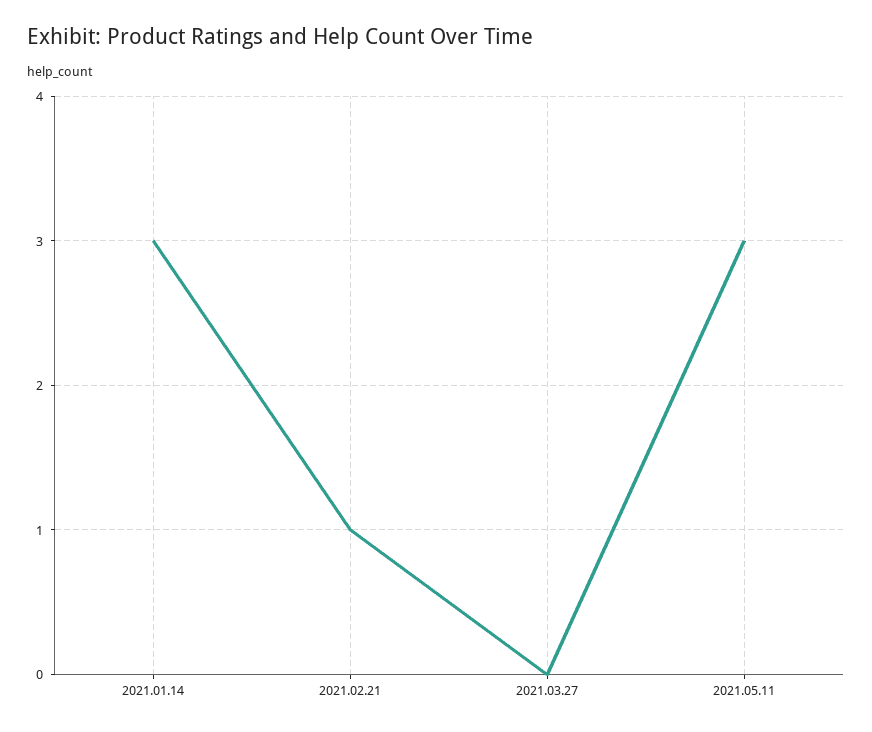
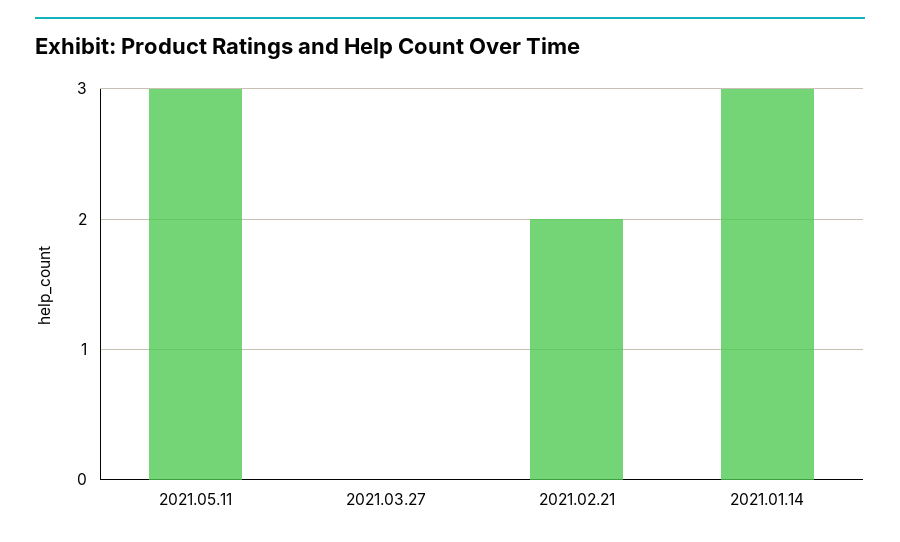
2021.02.21: 1 -> 2

